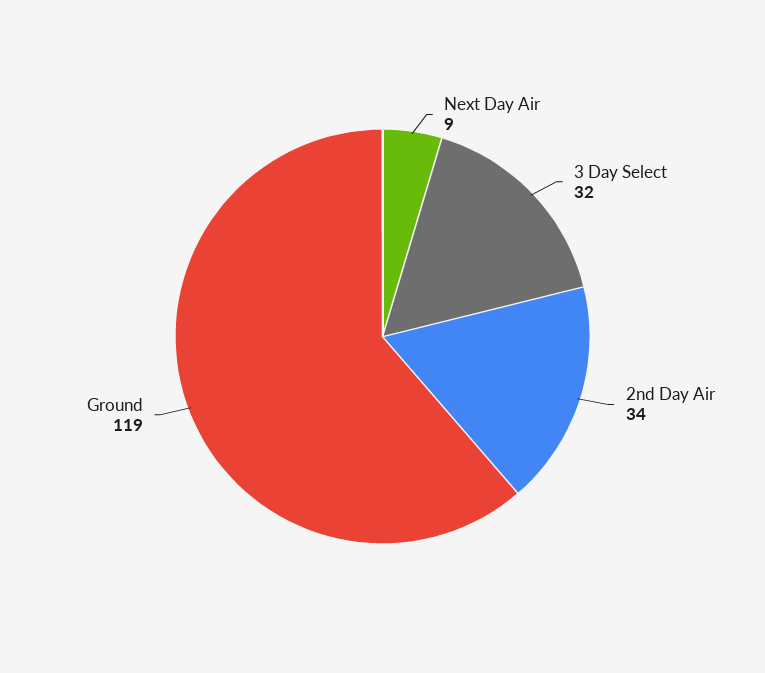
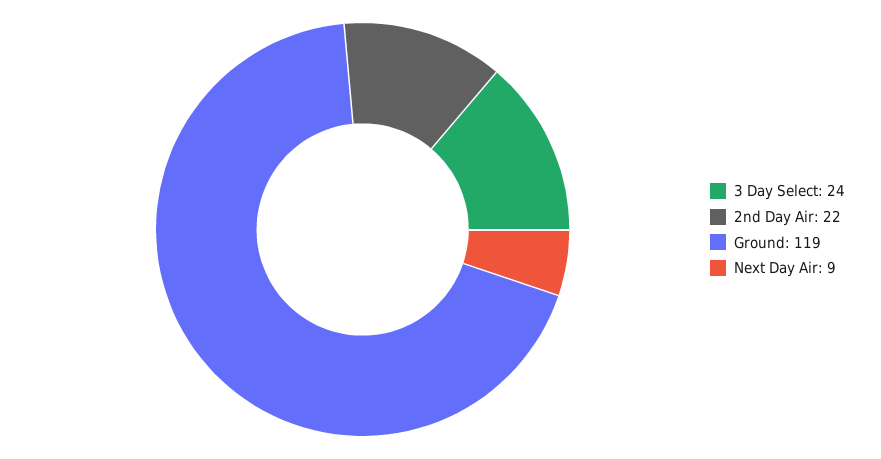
3 Day Select: 32 -> 24
2nd Day Air: 34 -> 22

